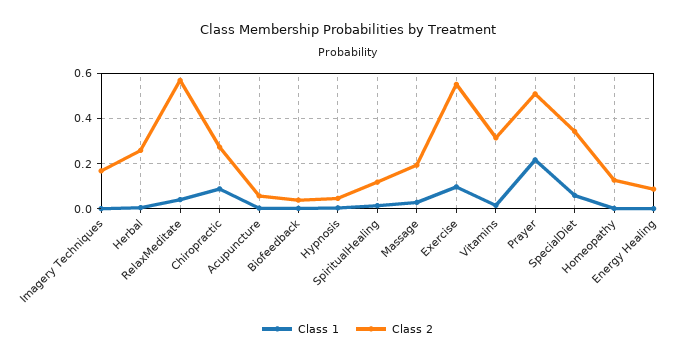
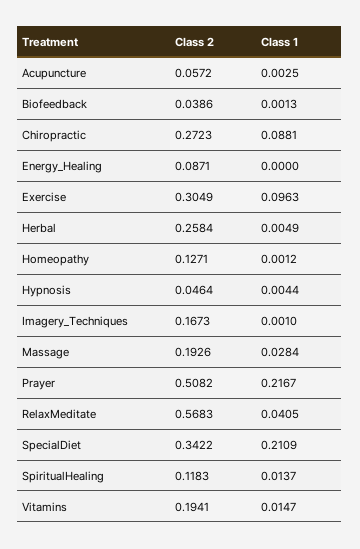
Class 2, Exercise: 0.55 -> 0.3049
Class 2, Vitamins: 0.3 -> 0.1941
Class 1, SpecialDiet: 0.05 -> 0.2109

